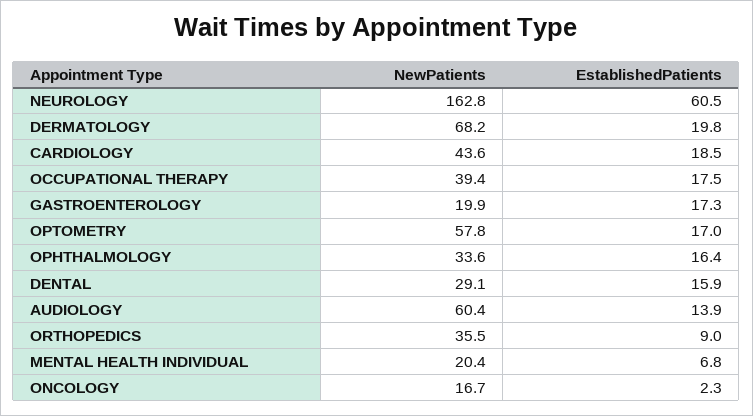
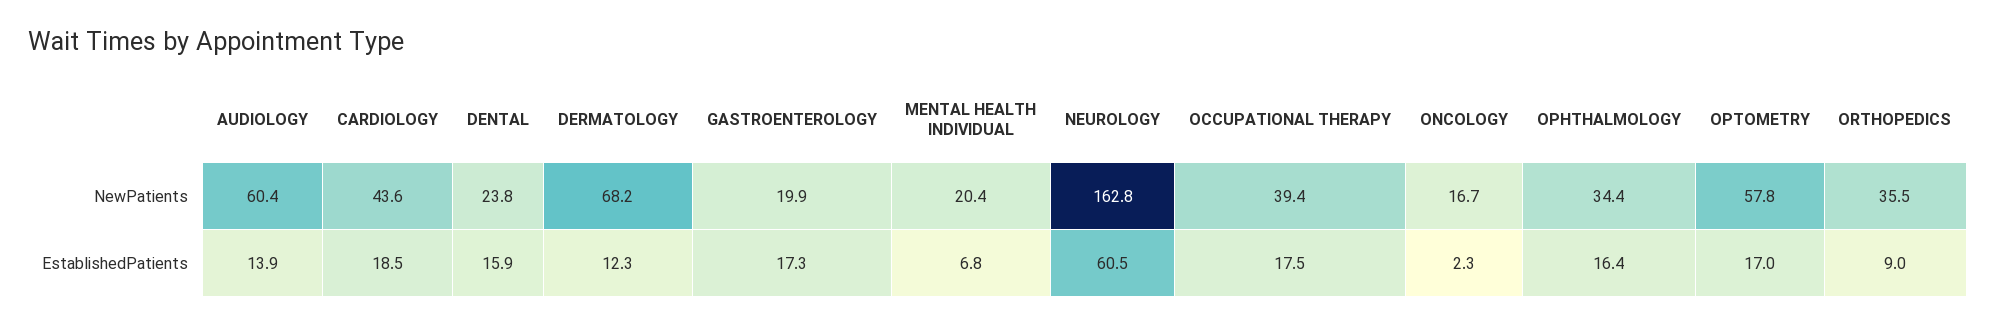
EstablishedPatients, DERMATOLOGY: 19.8 -> 12.3
NewPatients, OPHTHALMOLOGY: 33.6 -> 34.4
NewPatients, DENTAL: 29.1 -> 23.8

